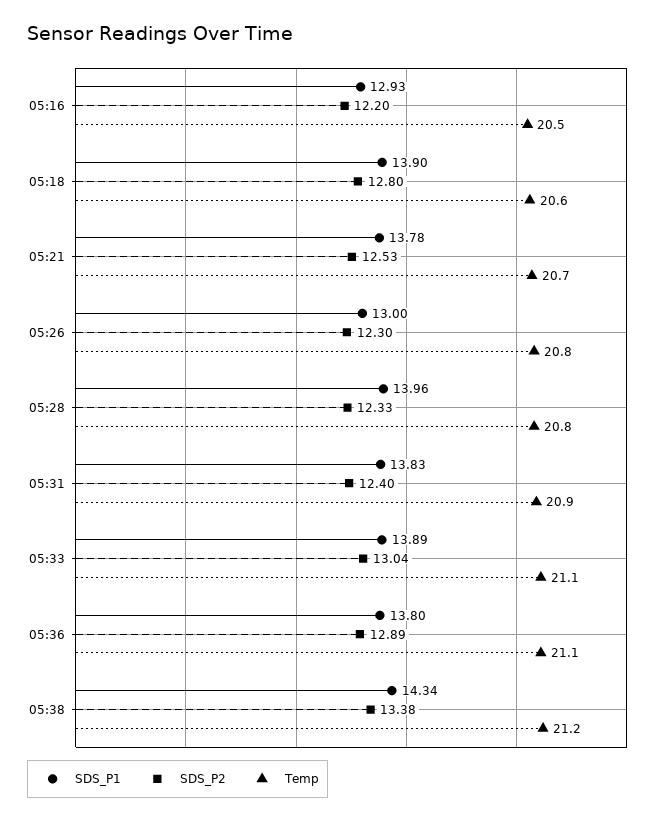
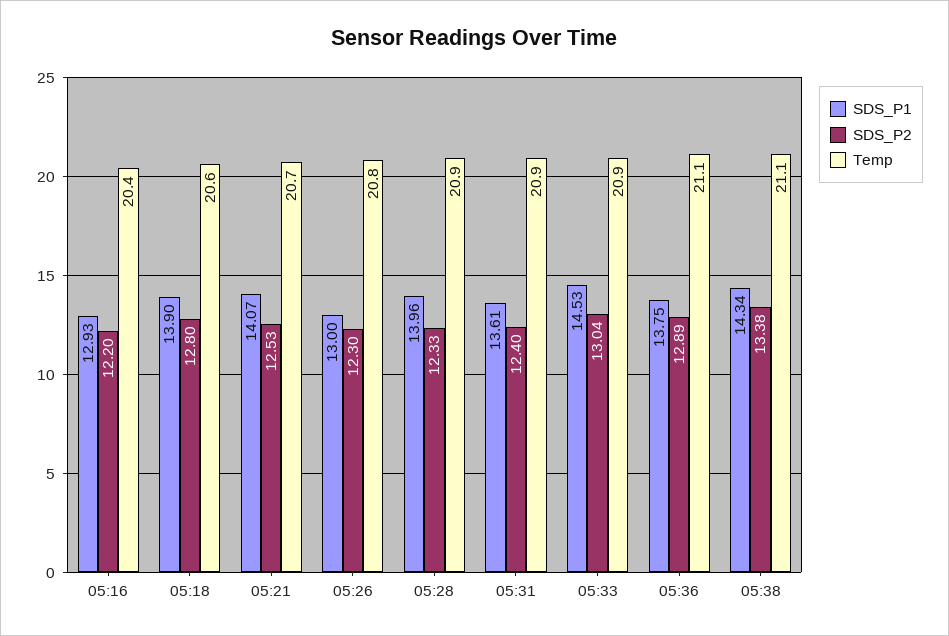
Temp, 05:16: 20.5 -> 20.4
SDS_P1, 05:21: 13.78 -> 14.07
Temp, 05:28: 20.8 -> 20.9
SDS_P1, 05:31: 13.83 -> 13.61
SDS_P1, 05:33: 13.89 -> 14.53
Temp, 05:33: 21.1 -> 20.9
SDS_P1, 05:36: 13.8 -> 13.75
Temp, 05:38: 21.2 -> 21.1

